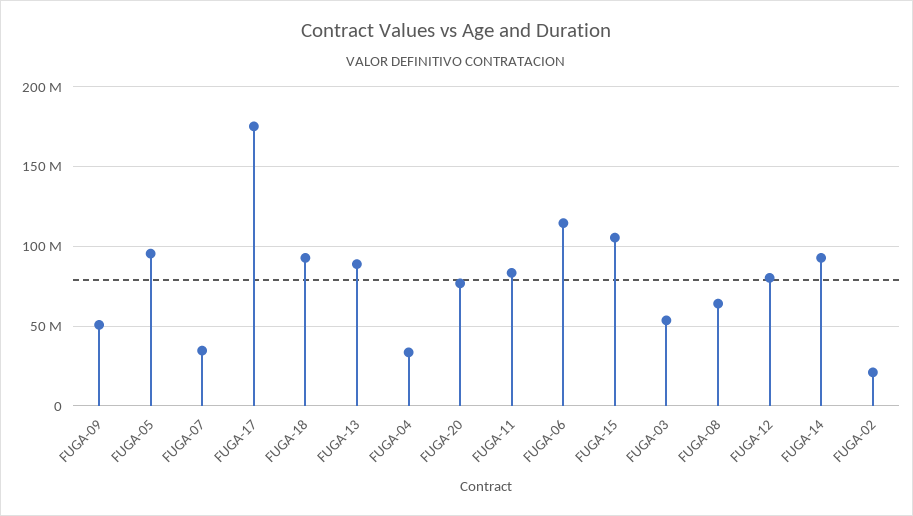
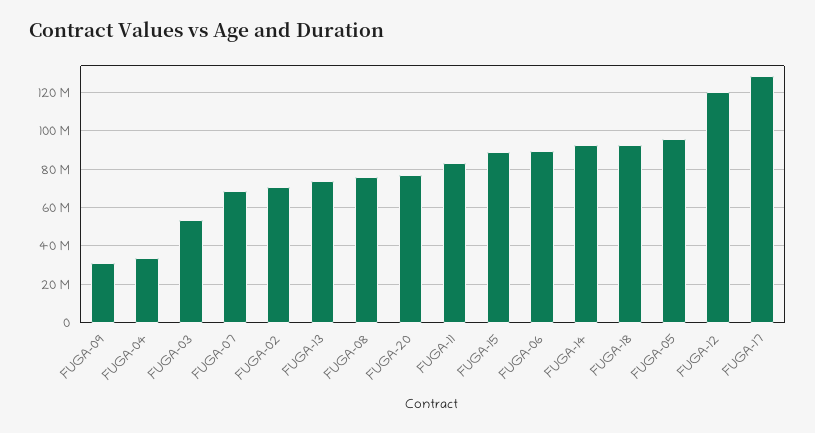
FUGA-09: 50000000 -> 30000000
FUGA-07: 35000000 -> 70000000
FUGA-17: 175000000 -> 130000000
FUGA-13: 90000000 -> 75000000
FUGA-06: 115000000 -> 90000000
FUGA-15: 105000000 -> 90000000
FUGA-08: 65000000 -> 75000000
FUGA-12: 80000000 -> 120000000
FUGA-02: 20000000 -> 70000000

